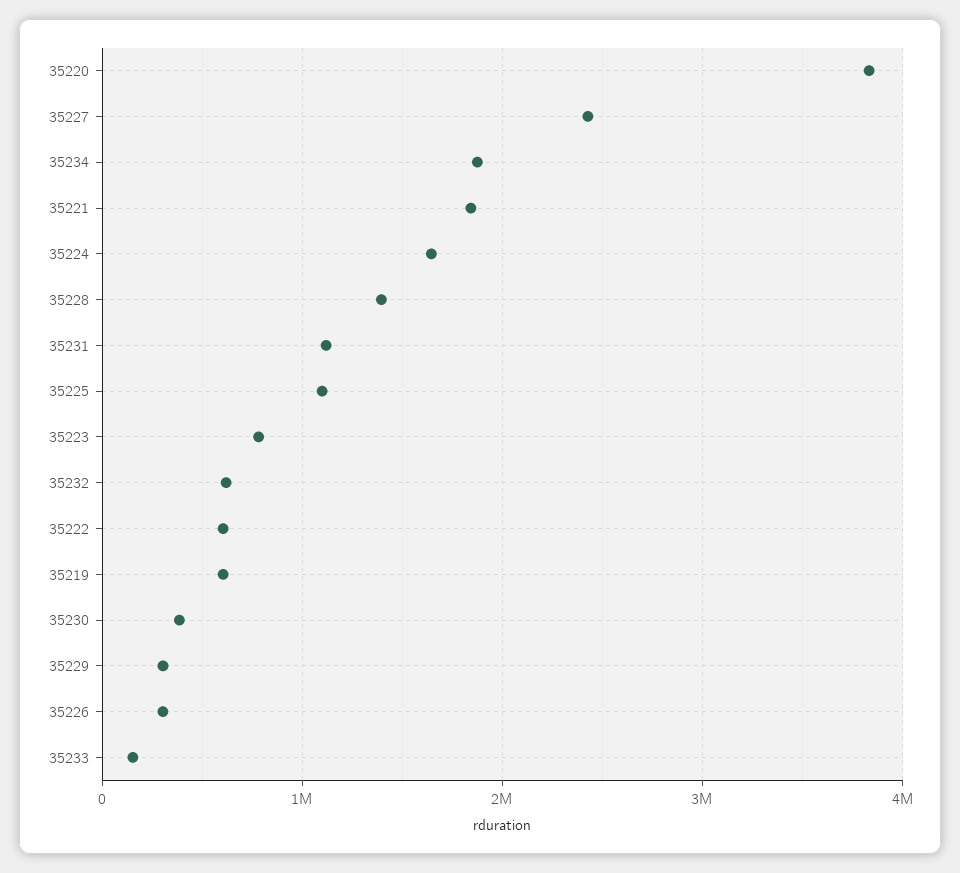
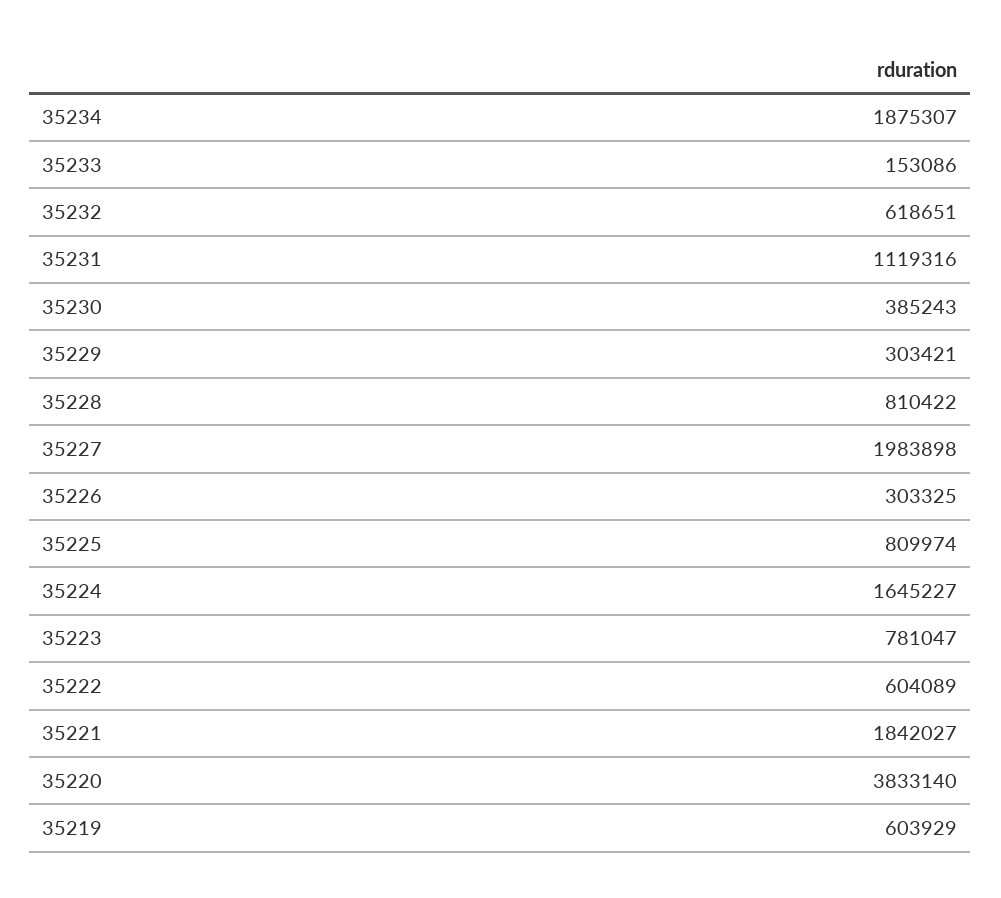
35227: 2400000 -> 1983898
35228: 1400000 -> 810422
35225: 1100000 -> 809974

